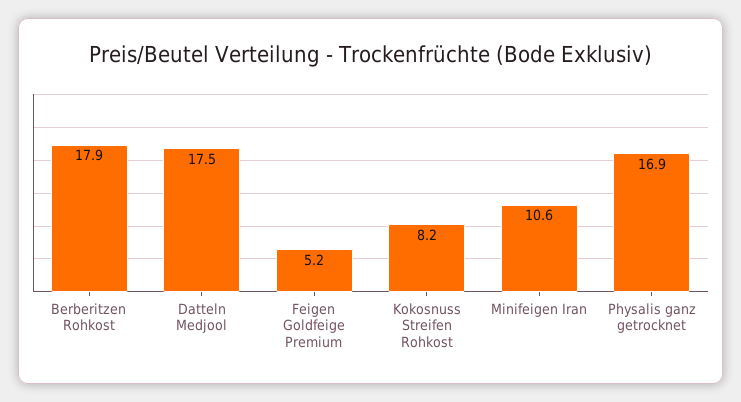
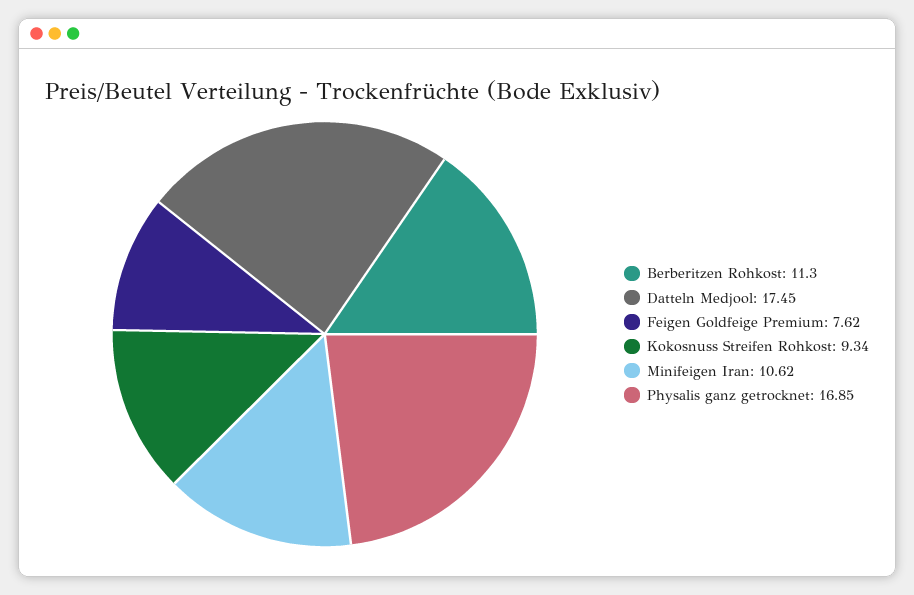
Berberitzen Rohkost: 17.9 -> 11.3
Feigen Goldfeige Premium: 5.2 -> 7.62
Kokosnuss Streifen Rohkost: 8.2 -> 9.34

